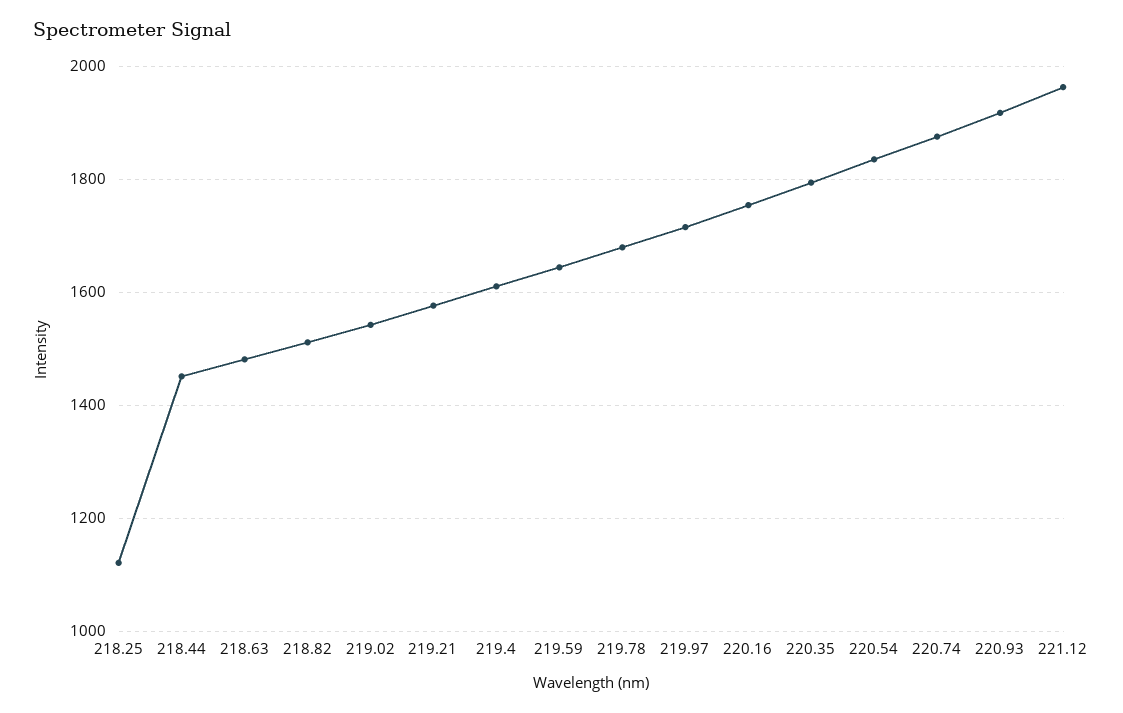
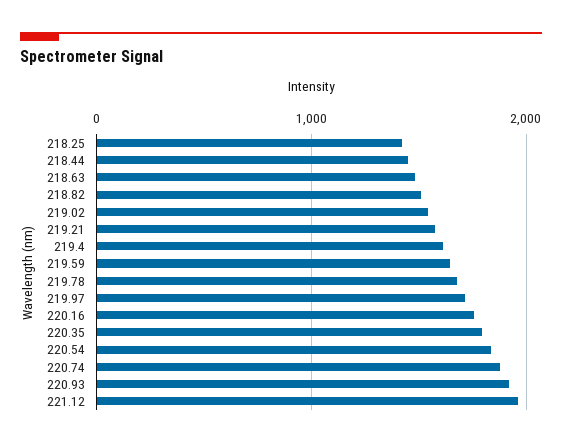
218.25: 1120 -> 1400

